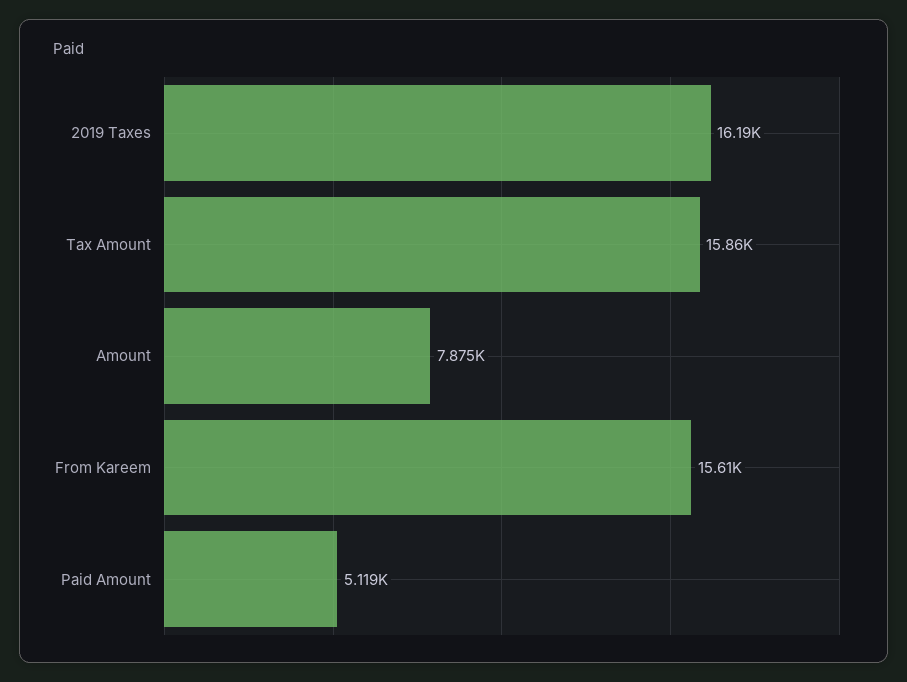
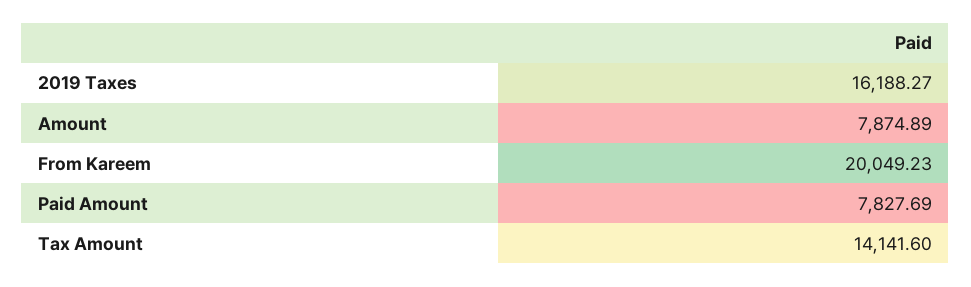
Tax Amount: 15860 -> 14141.6
From Kareem: 15610 -> 20049.23
Paid Amount: 5119 -> 7827.69

